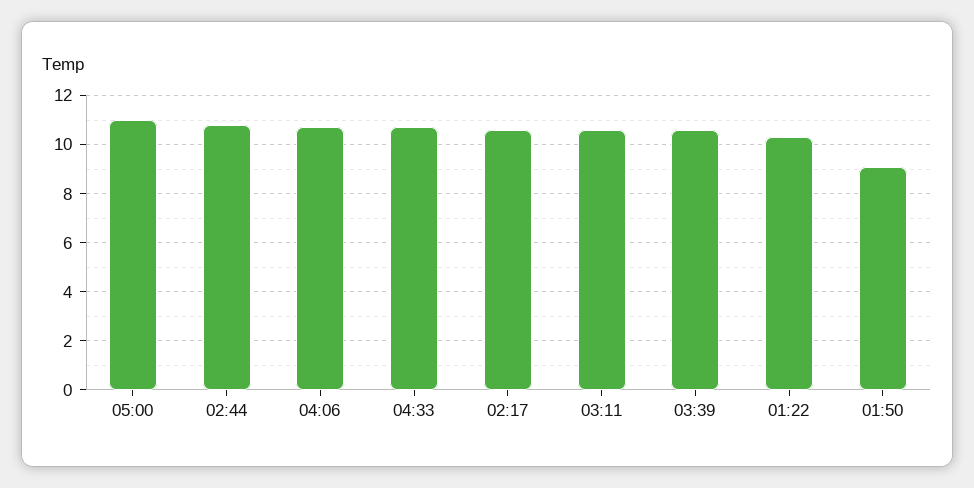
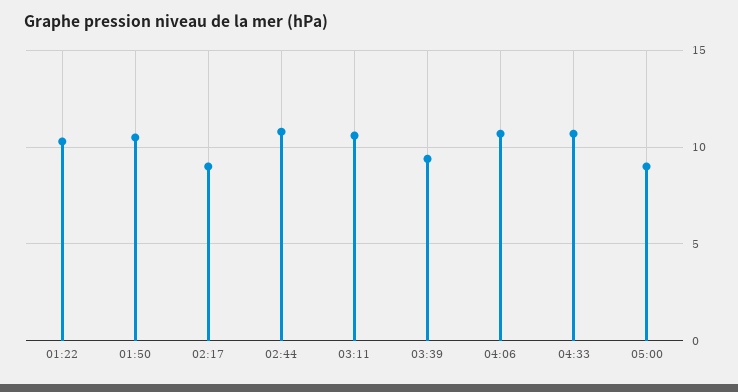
05:00: 11 -> 9
02:17: 10.5 -> 9
03:39: 10.5 -> 9.5
01:50: 9 -> 10.5

